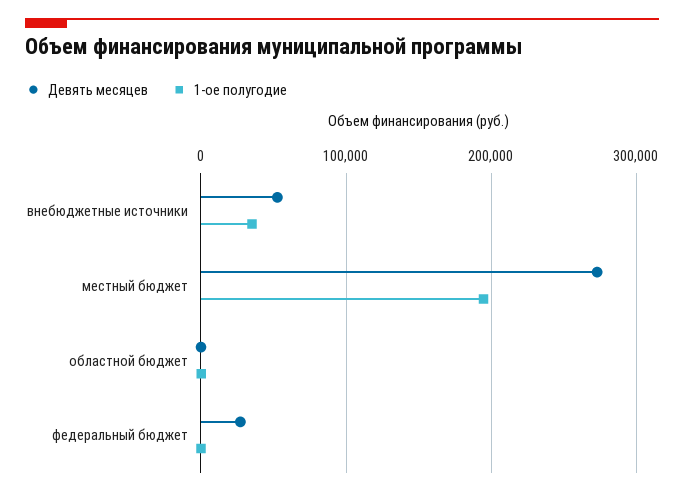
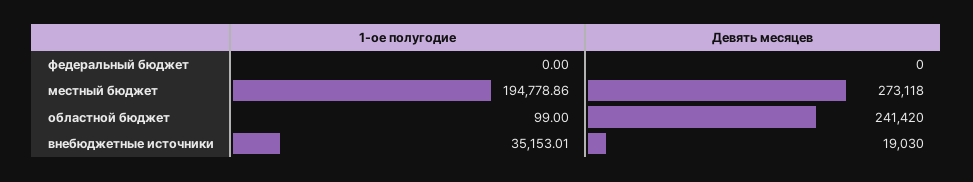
Девять месяцев, внебюджетные источники: 50000 -> 19030
Девять месяцев, областной бюджет: 0 -> 241420
Девять месяцев, федеральный бюджет: 30000 -> 0

